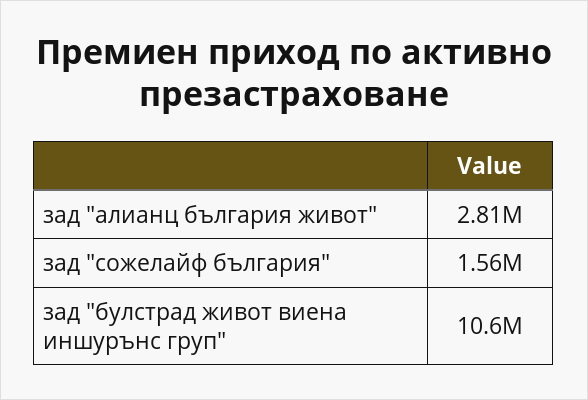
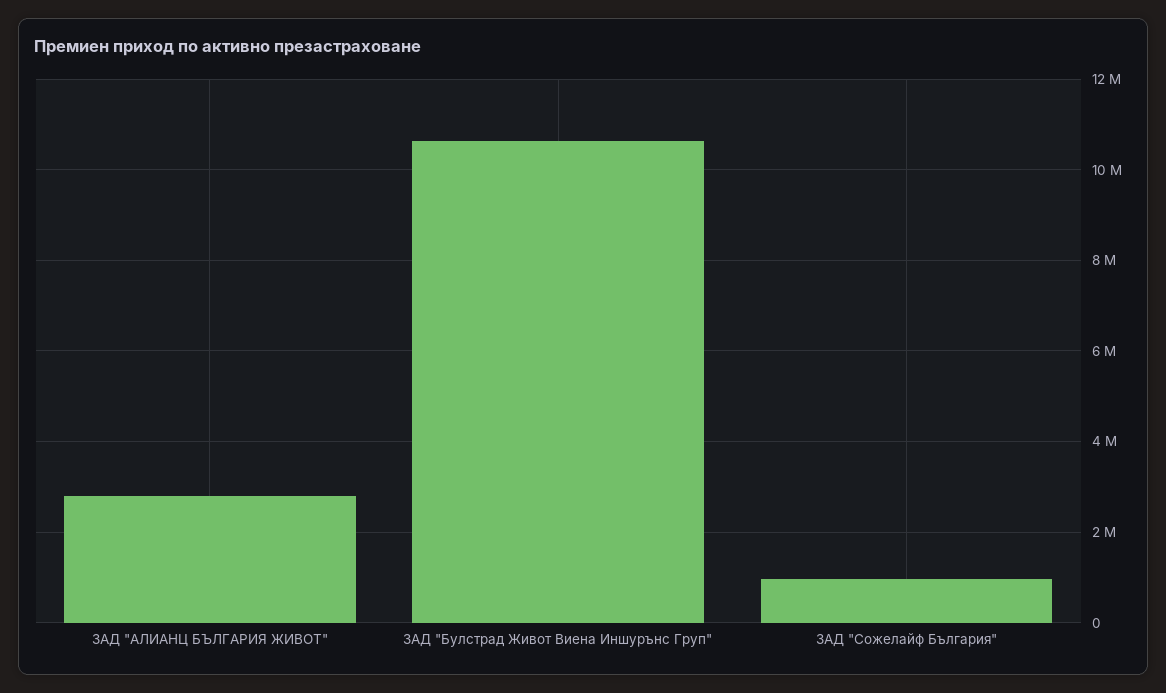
зад "сожелайф българия": 1560000 -> 1000000

